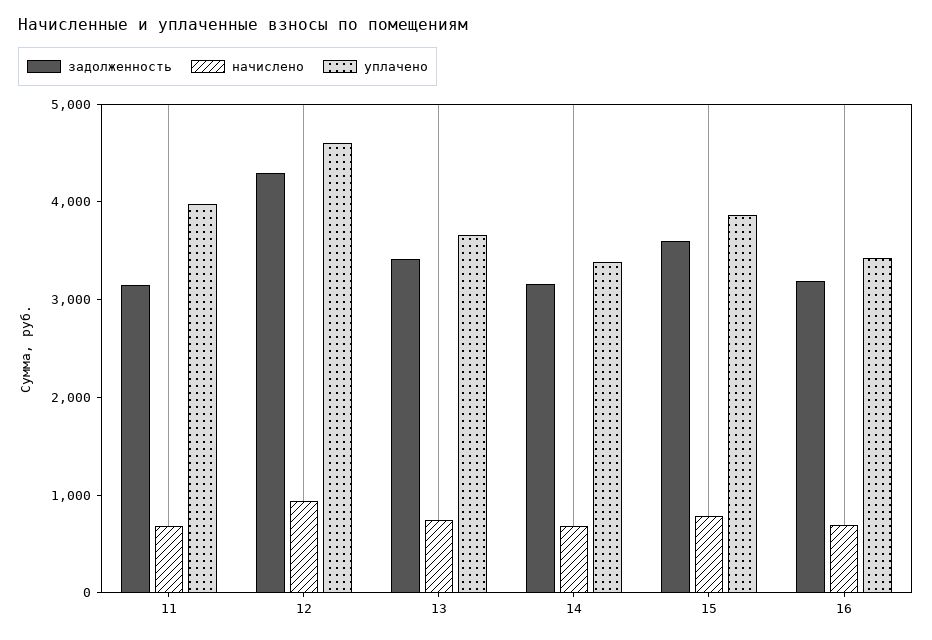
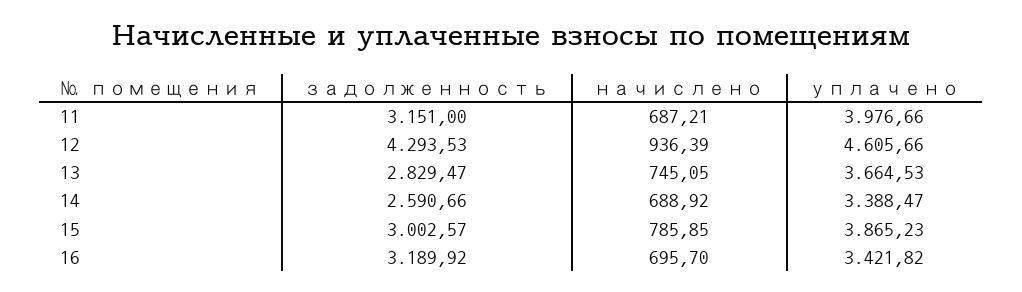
задолженность, 13: 3400 -> 2829.47
задолженность, 14: 3200 -> 2590.66
задолженность, 15: 3600 -> 3002.57

